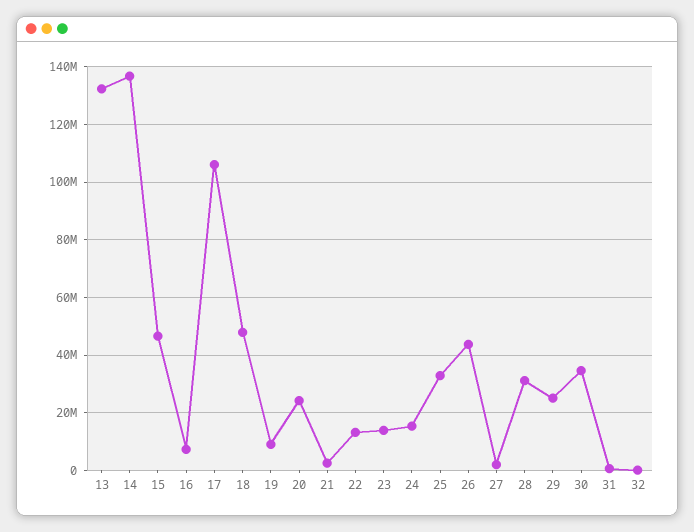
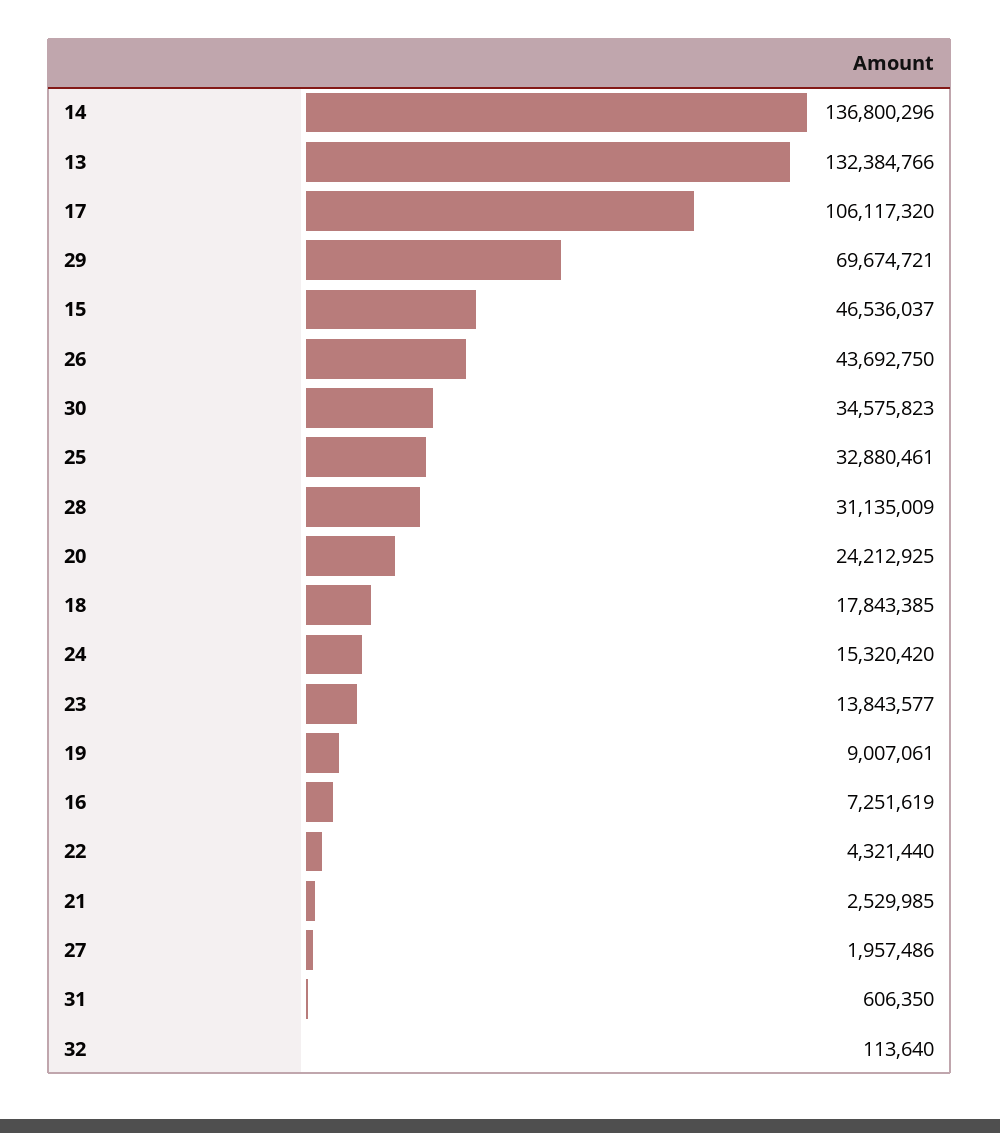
18: 47500000 -> 17843385
22: 12500000 -> 4321440
29: 25000000 -> 69674721

